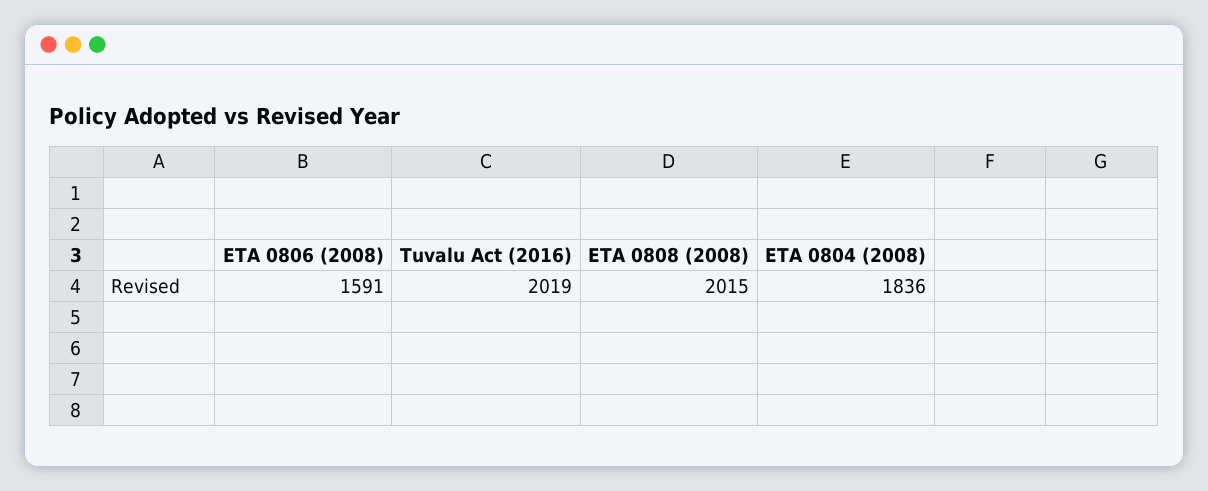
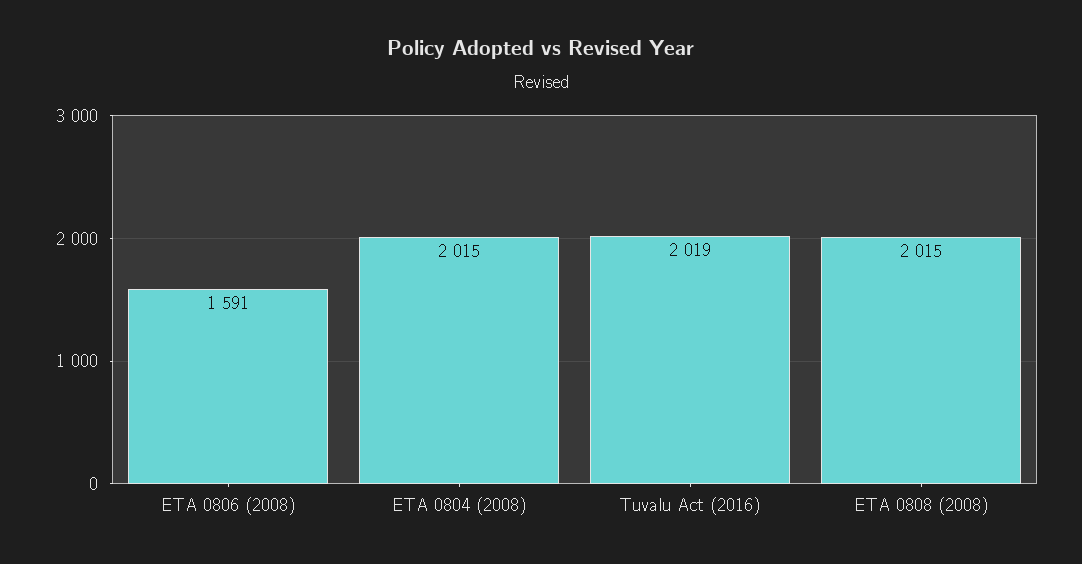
ETA 0804 (2008): 1836 -> 2015

